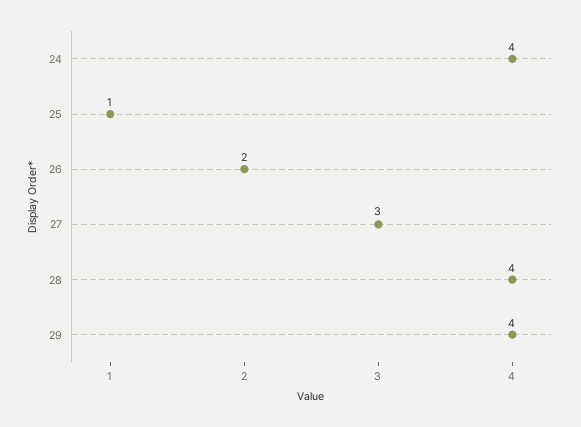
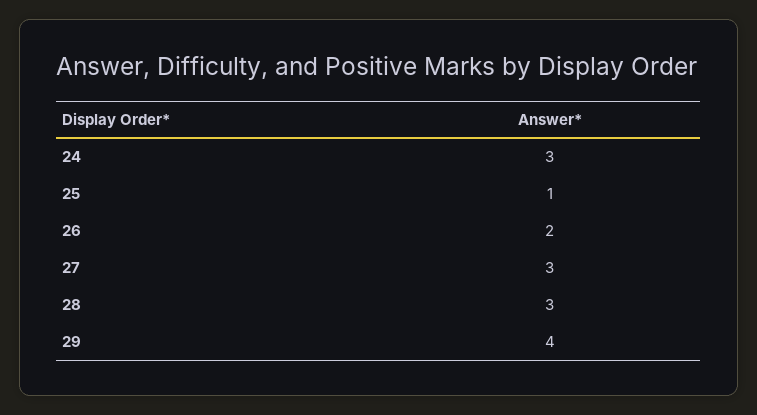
24: 4 -> 3
28: 4 -> 3

